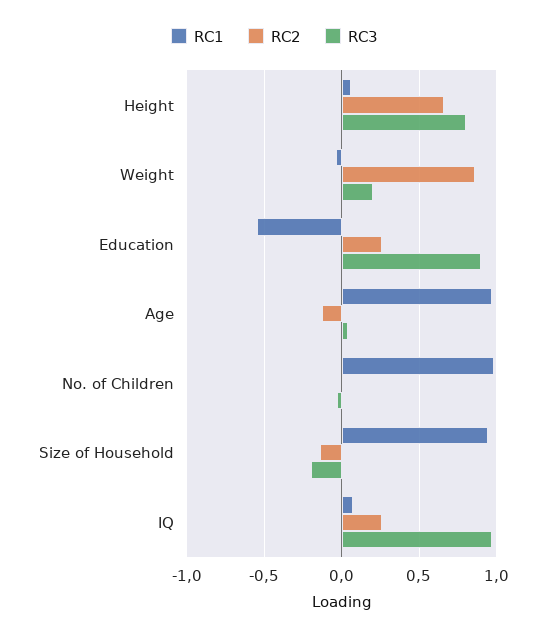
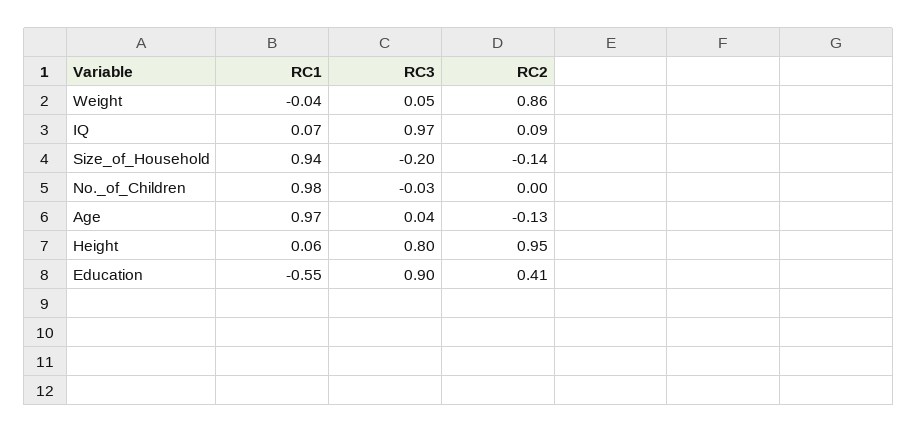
RC2, Height: 0.65 -> 0.95
RC3, Weight: 0.2 -> 0.05
RC2, Education: 0.25 -> 0.41
RC2, IQ: 0.25 -> 0.09

